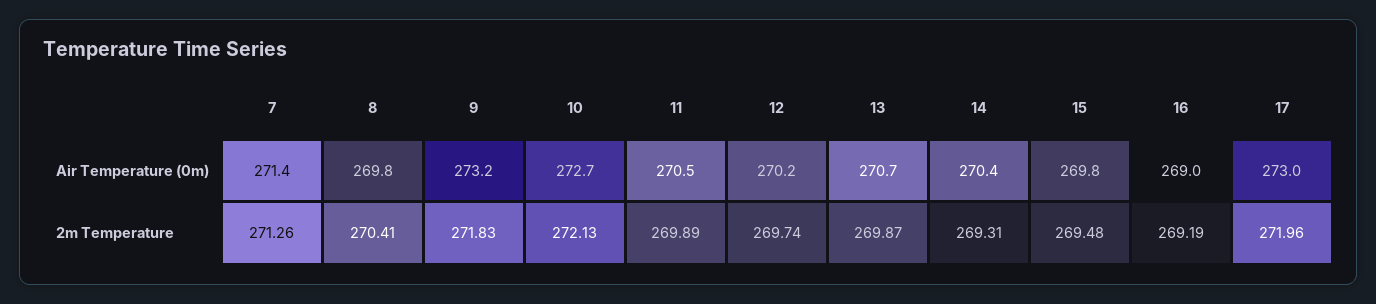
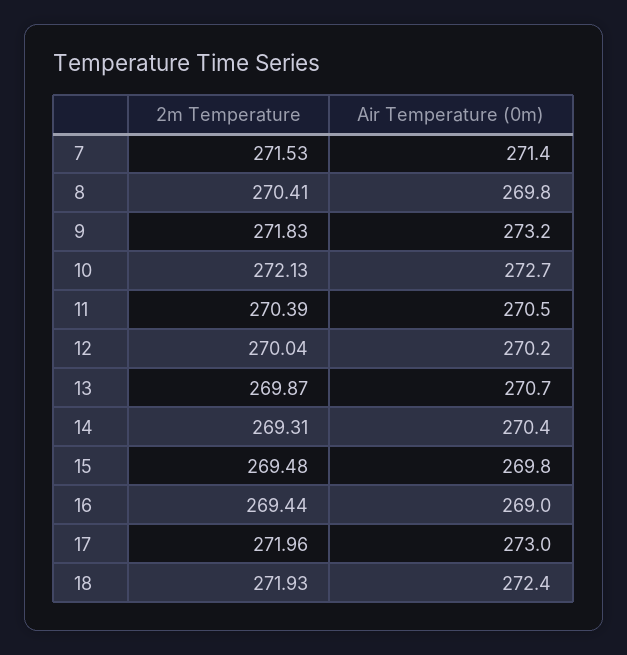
7, 2m Temperature: 271.26 -> 271.53
11, 2m Temperature: 269.89 -> 270.39
12, 2m Temperature: 269.74 -> 270.04
16, 2m Temperature: 269.19 -> 269.44
18, 2m Temperature: none -> 271.93
18, Air Temperature (0m): none -> 272.4

